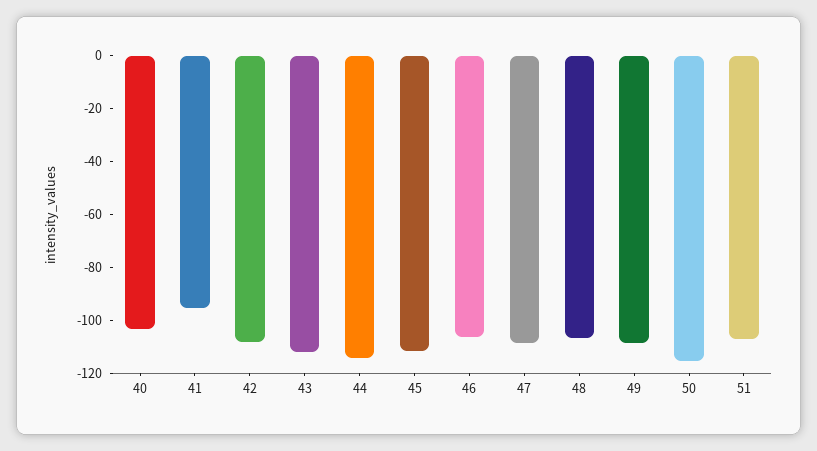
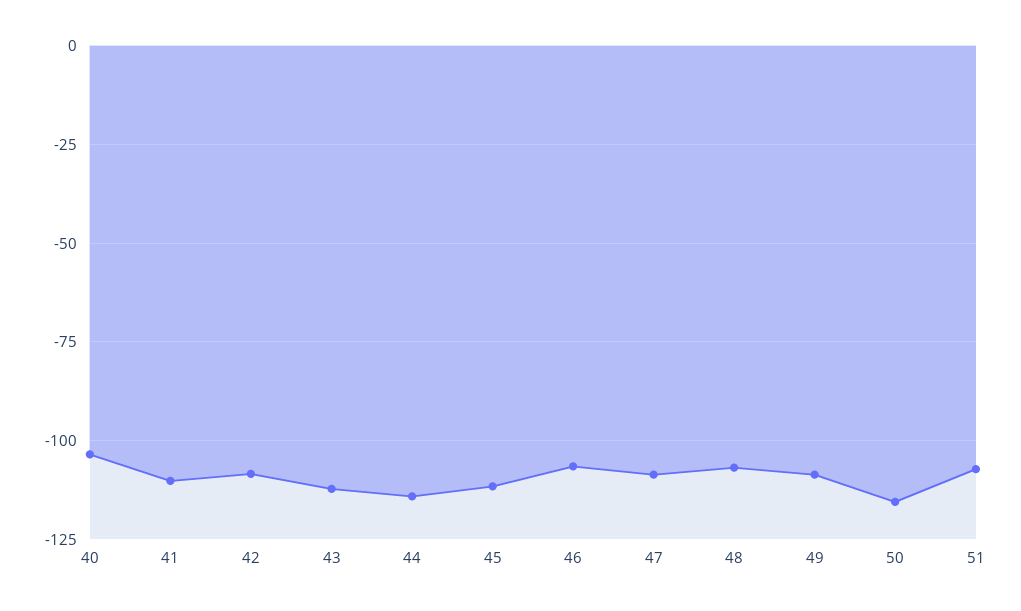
41: -95 -> -110

